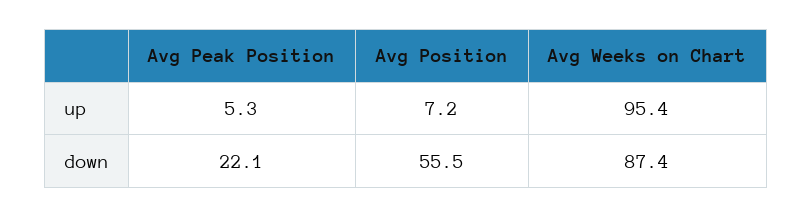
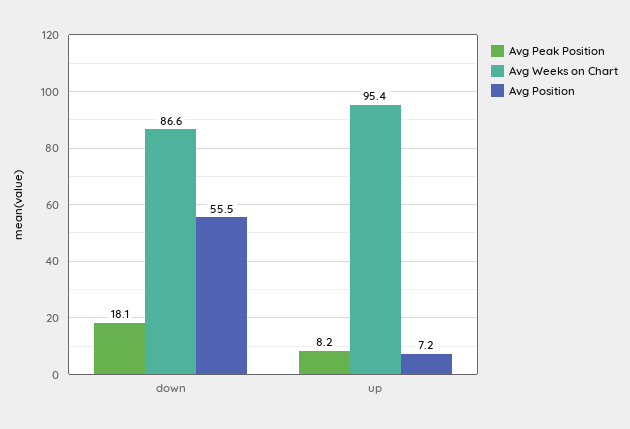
Avg Peak Position, up: 5.3 -> 8.2
Avg Peak Position, down: 22.1 -> 18.1
Avg Weeks on Chart, down: 87.4 -> 86.6

